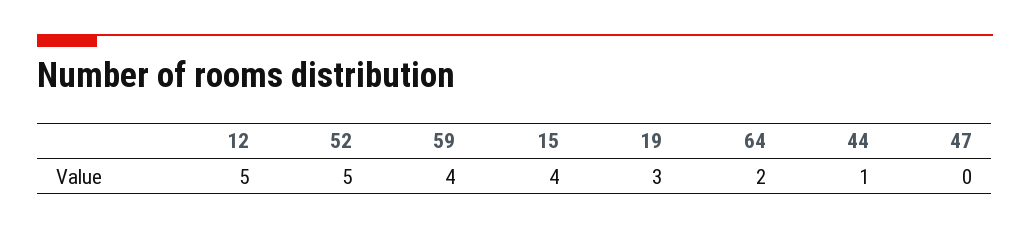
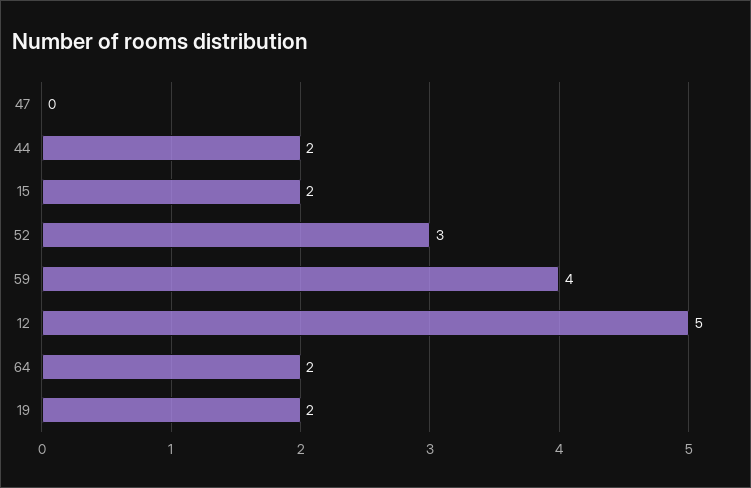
52: 5 -> 3
15: 4 -> 2
19: 3 -> 2
44: 1 -> 2

